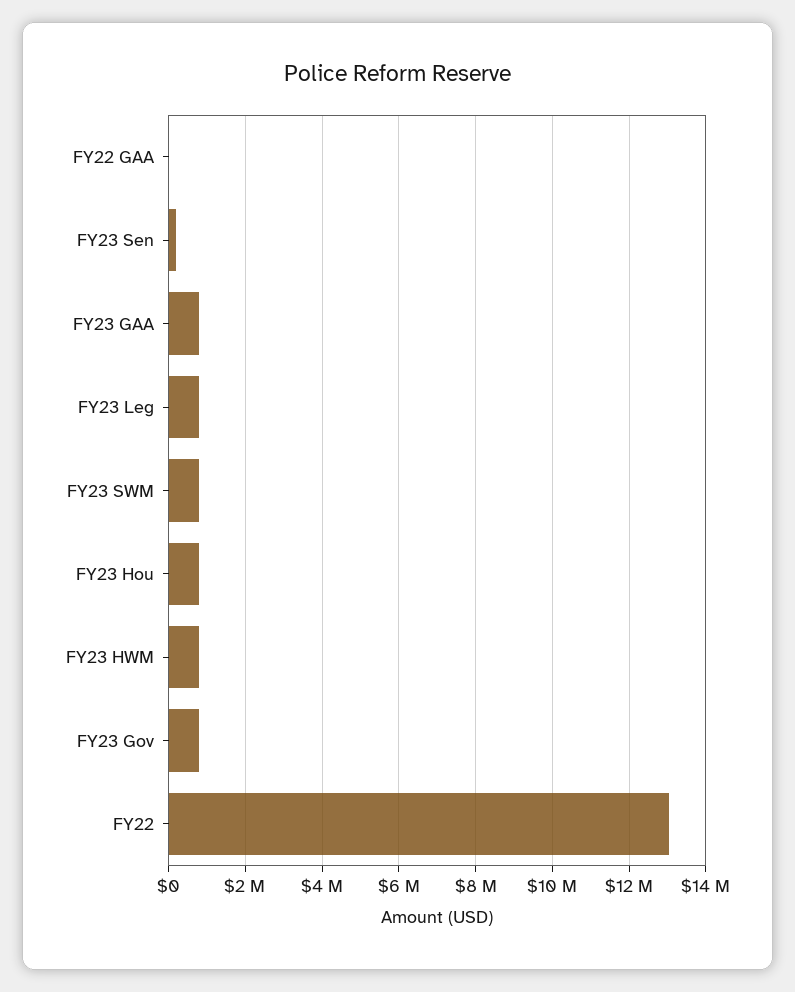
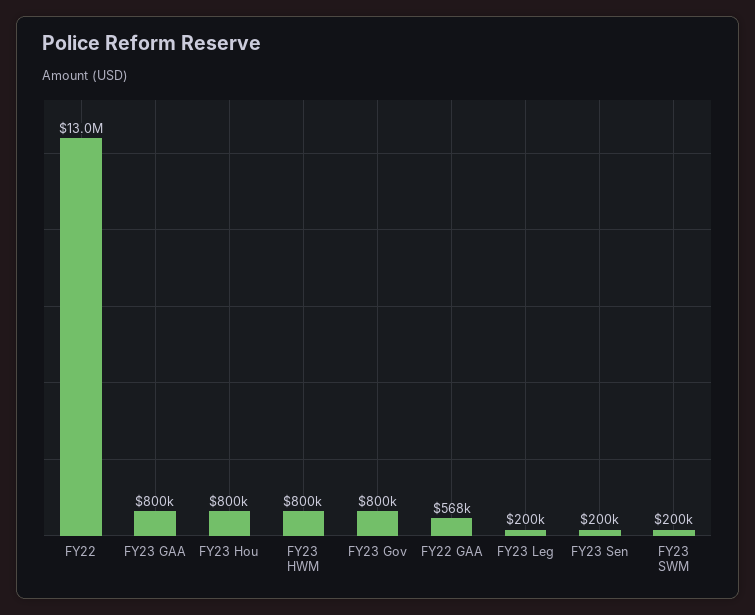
FY22 GAA: 0 -> 568000
FY23 Leg: 800000 -> 200000
FY23 SWM: 800000 -> 200000

